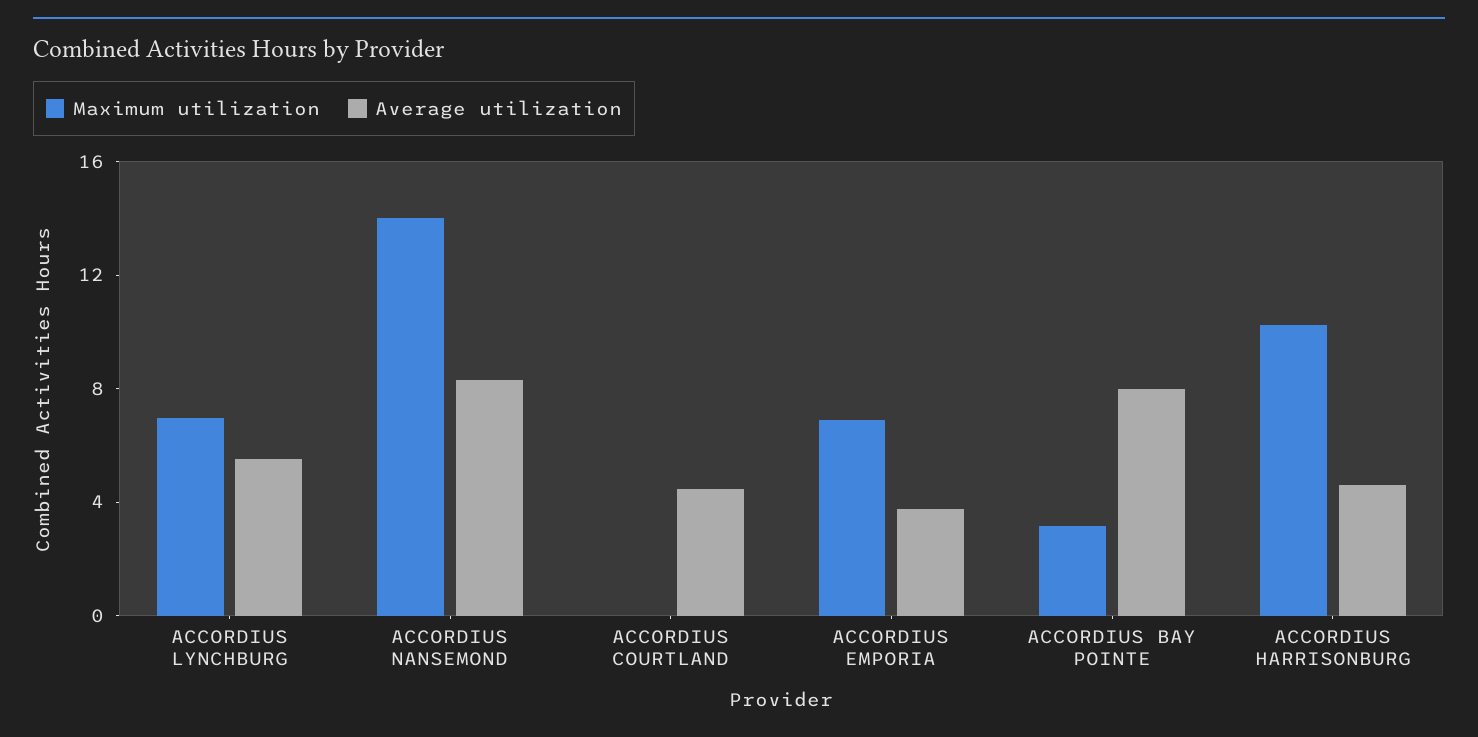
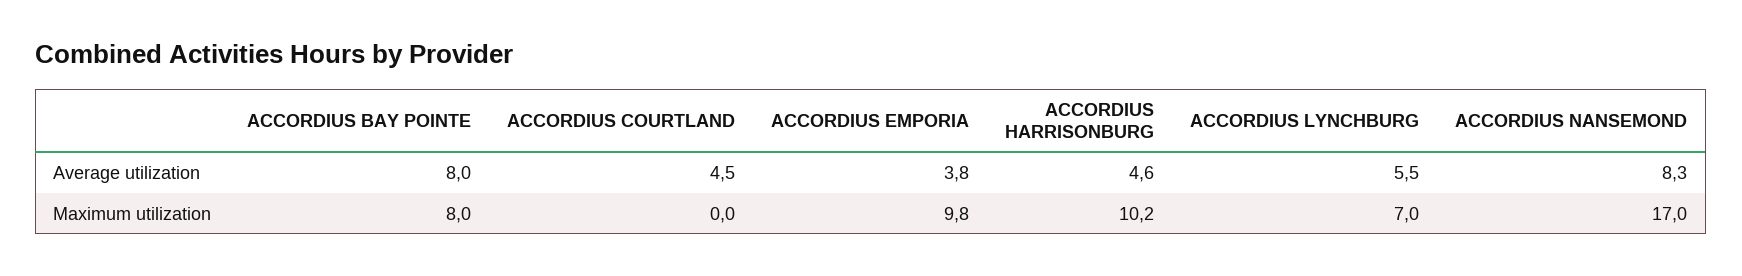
Maximum utilization, ACCORDIUS NANSEMOND: 14 -> 17
Maximum utilization, ACCORDIUS EMPORIA: 7 -> 9.8
Maximum utilization, ACCORDIUS BAY POINTE: 3 -> 8

